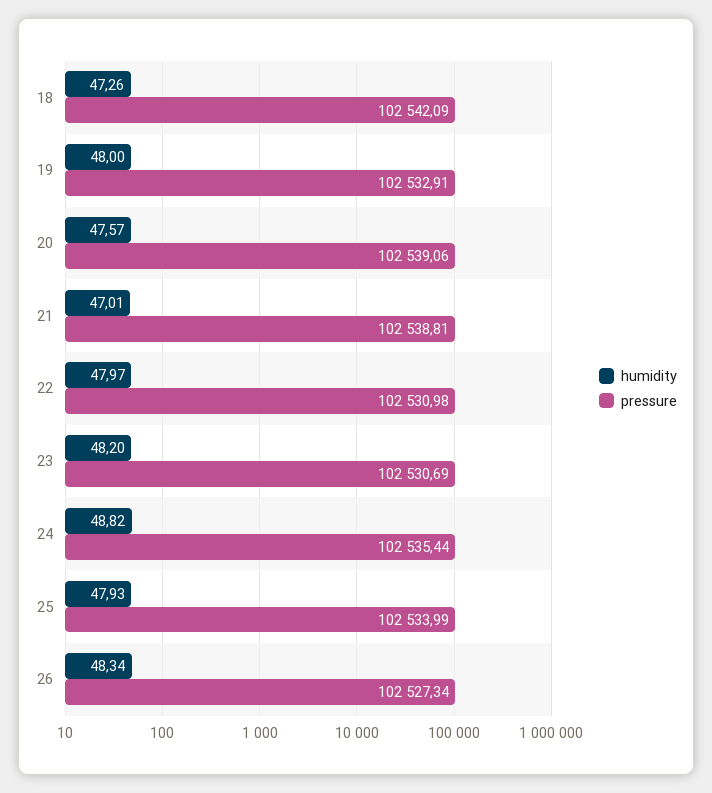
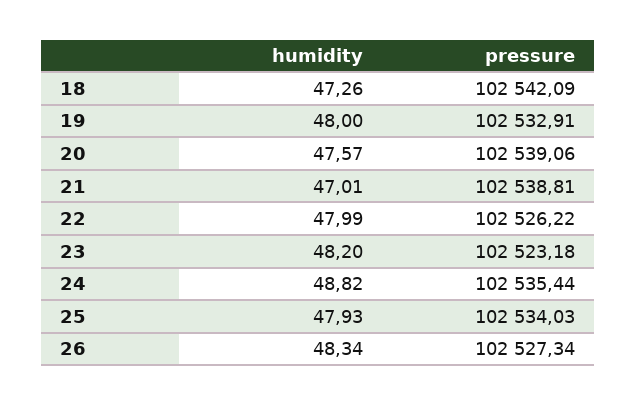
humidity, 22: 47.97 -> 47.99
pressure, 22: 102530.98 -> 102526.22
pressure, 23: 102530.69 -> 102523.18
pressure, 25: 102533.99 -> 102534.03

